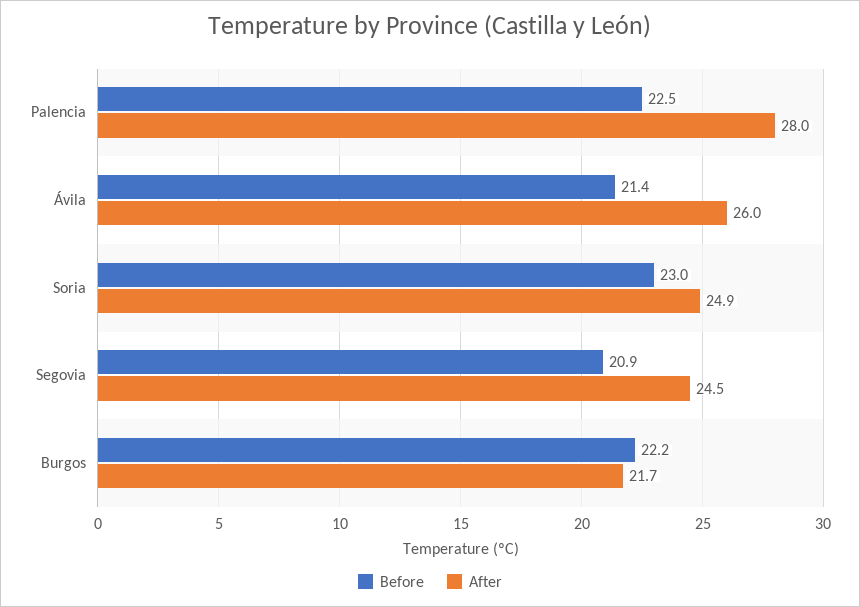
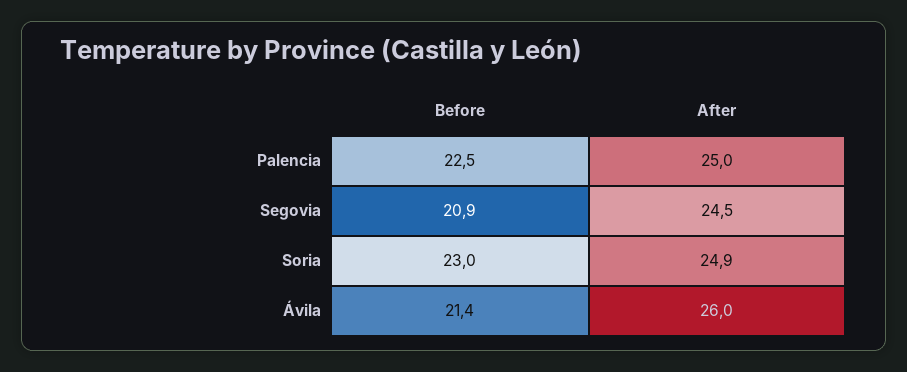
After, Palencia: 28 -> 25
Before, Burgos: 22.2 -> none
After, Burgos: 21.7 -> none

